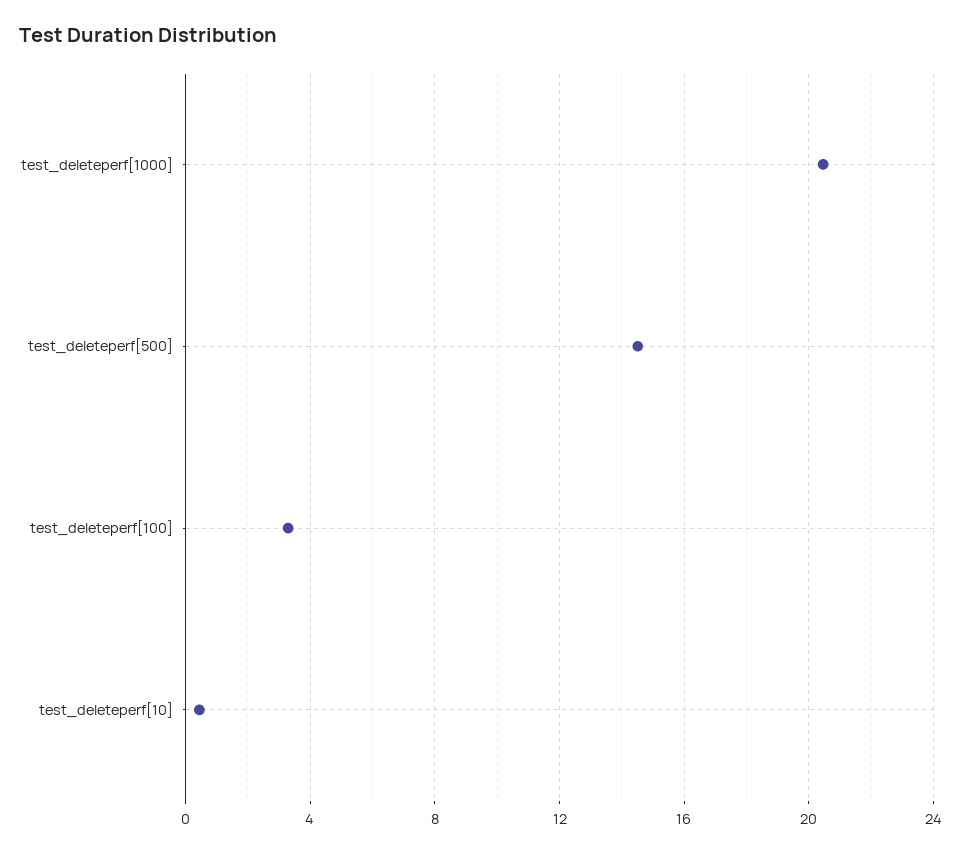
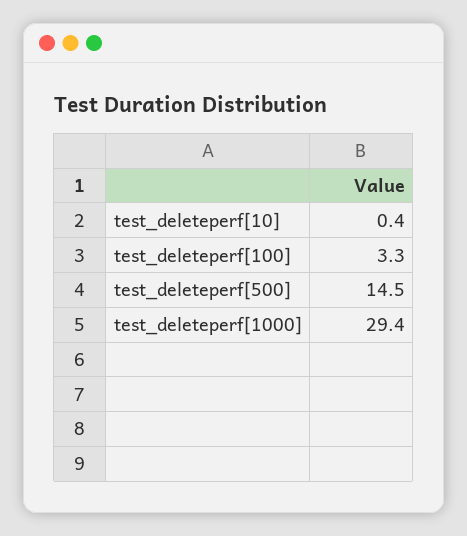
test_deleteperf[1000]: 20.5 -> 29.4

